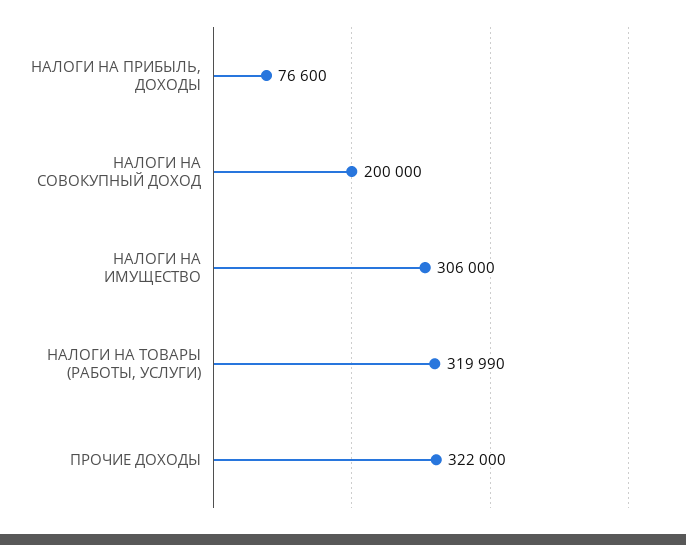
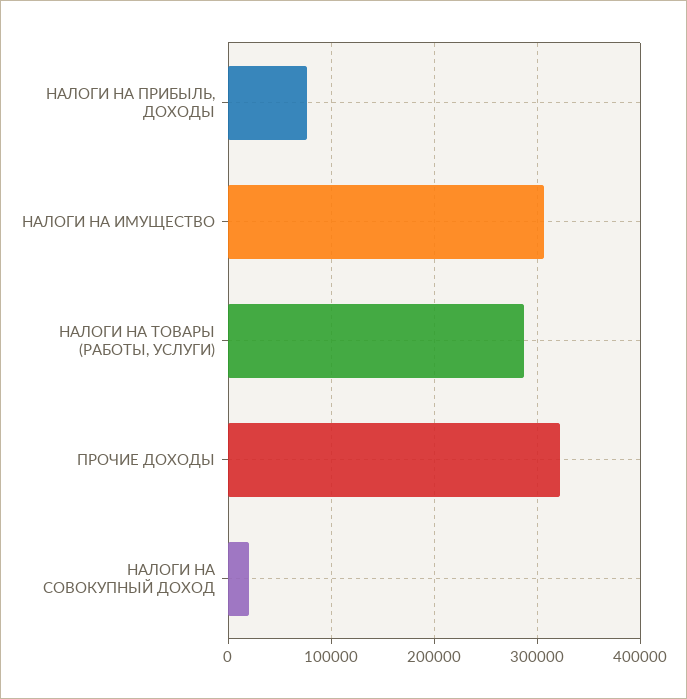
НАЛОГИ НА СОВОКУПНЫЙ ДОХОД: 200000 -> 20000
НАЛОГИ НА ТОВАРЫ (РАБОТЫ, УСЛУГИ): 319990 -> 290000

